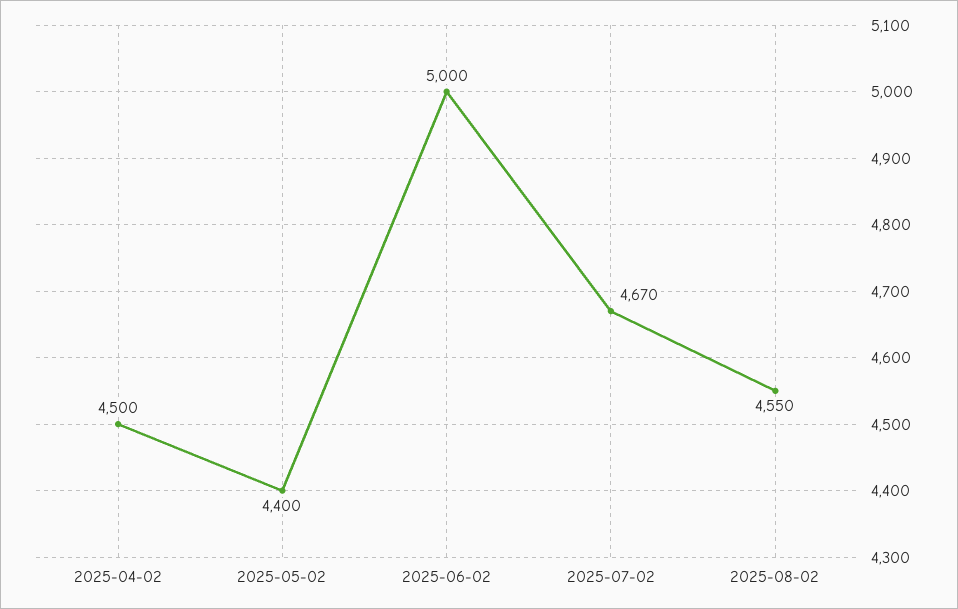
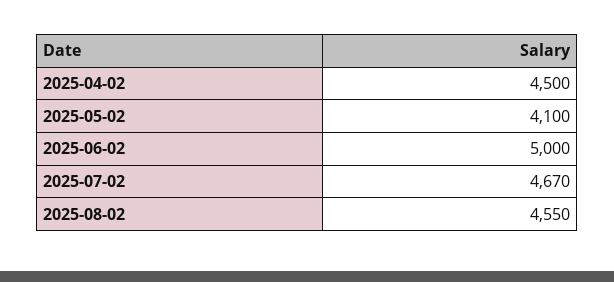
2025-05-02: 4400 -> 4100

